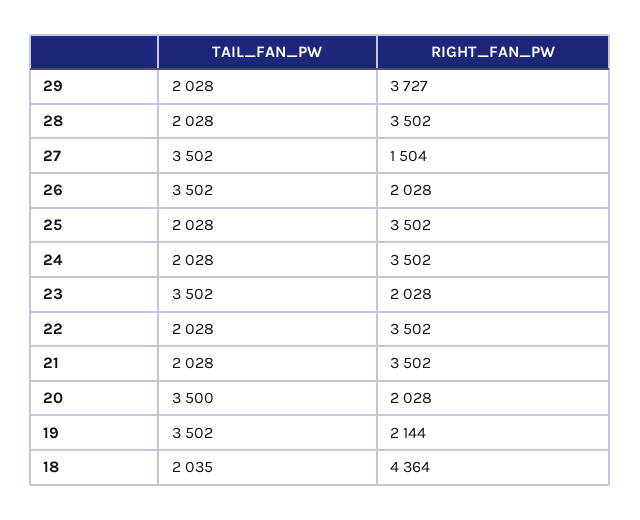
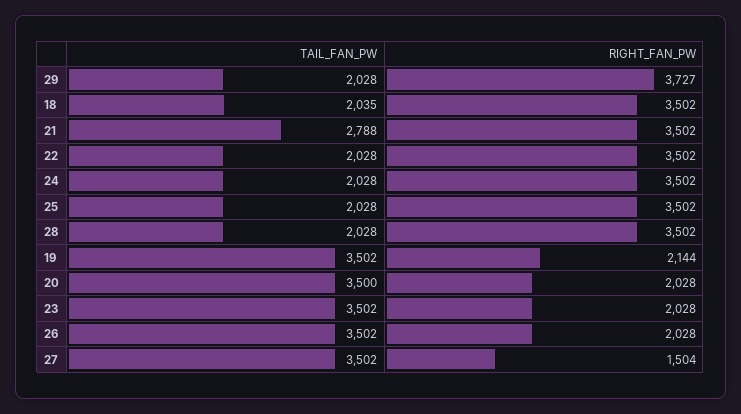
TAIL_FAN_PW, 21: 2028 -> 2788
RIGHT_FAN_PW, 18: 4364 -> 3502

